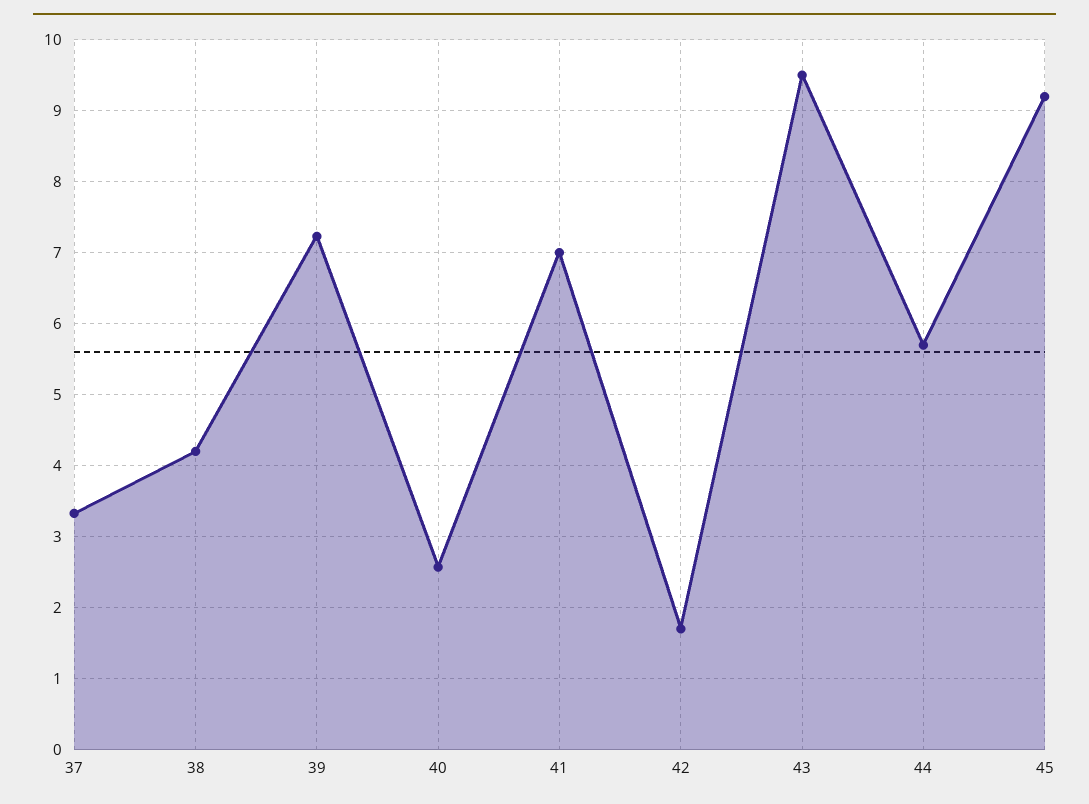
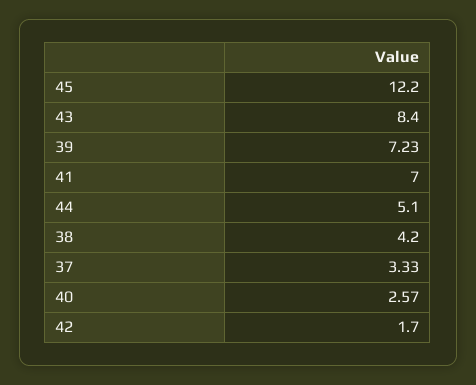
43: 9.5 -> 8.4
44: 5.7 -> 5.1
45: 9.2 -> 12.2

